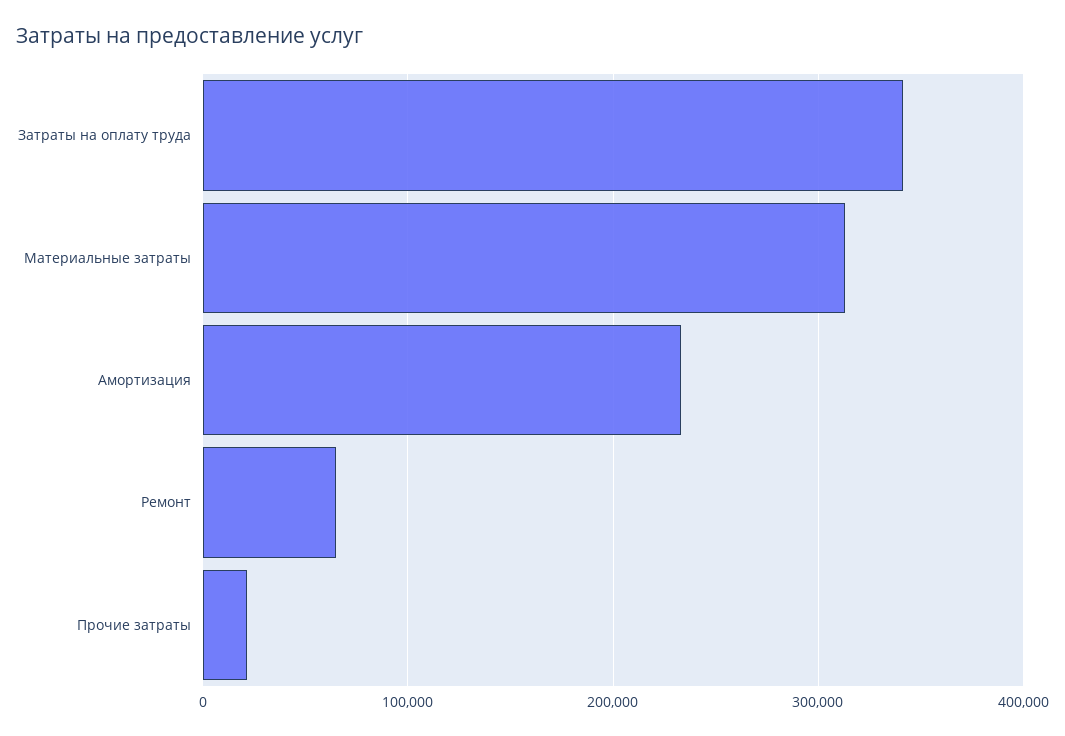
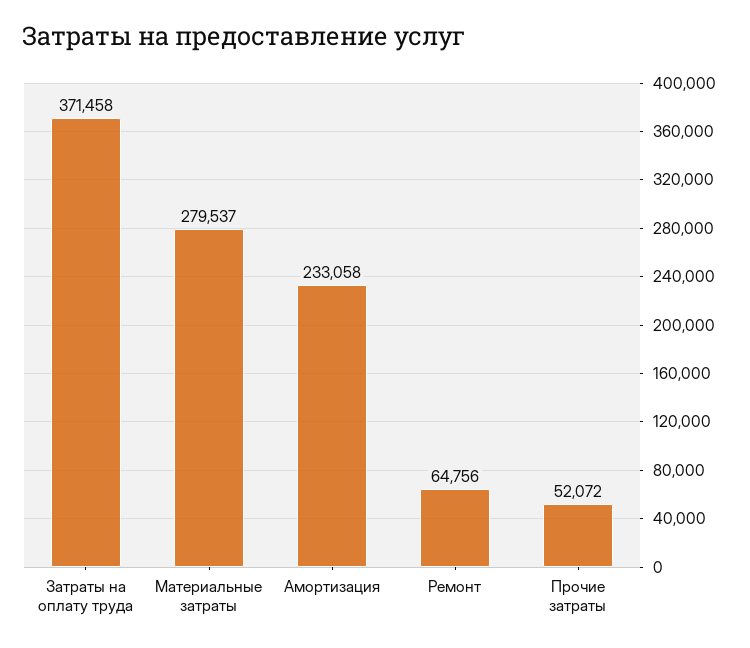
Затраты на оплату труда: 340000 -> 371458
Материальные затраты: 310000 -> 279537
Прочие затраты: 20000 -> 52072

